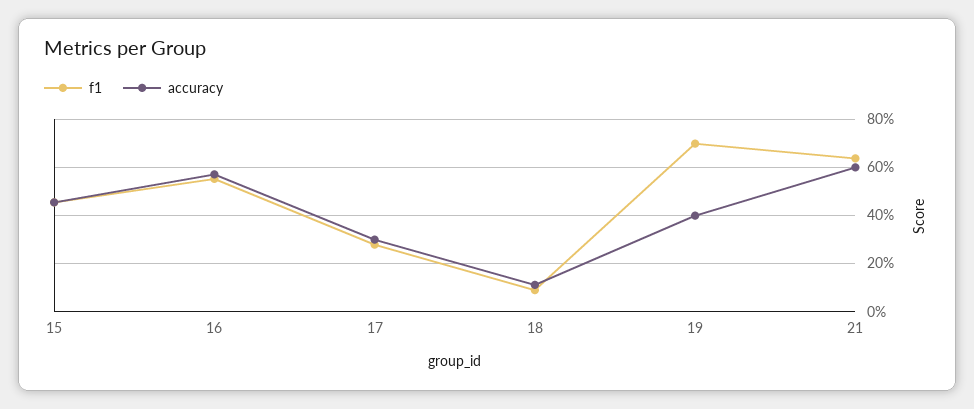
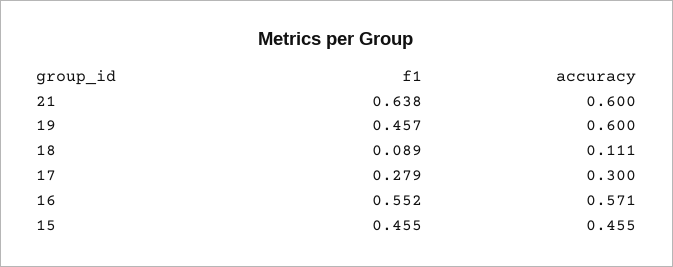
f1, 19: 0.7 -> 0.457
accuracy, 19: 0.4 -> 0.6

